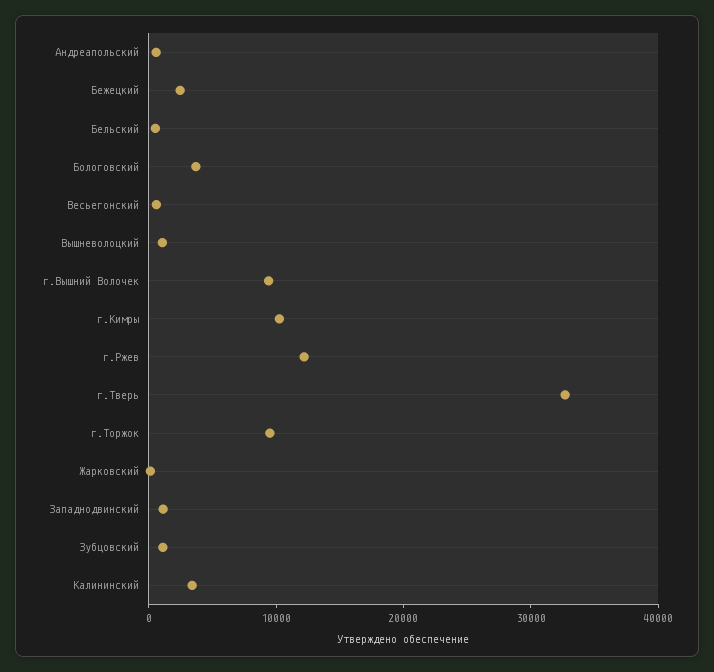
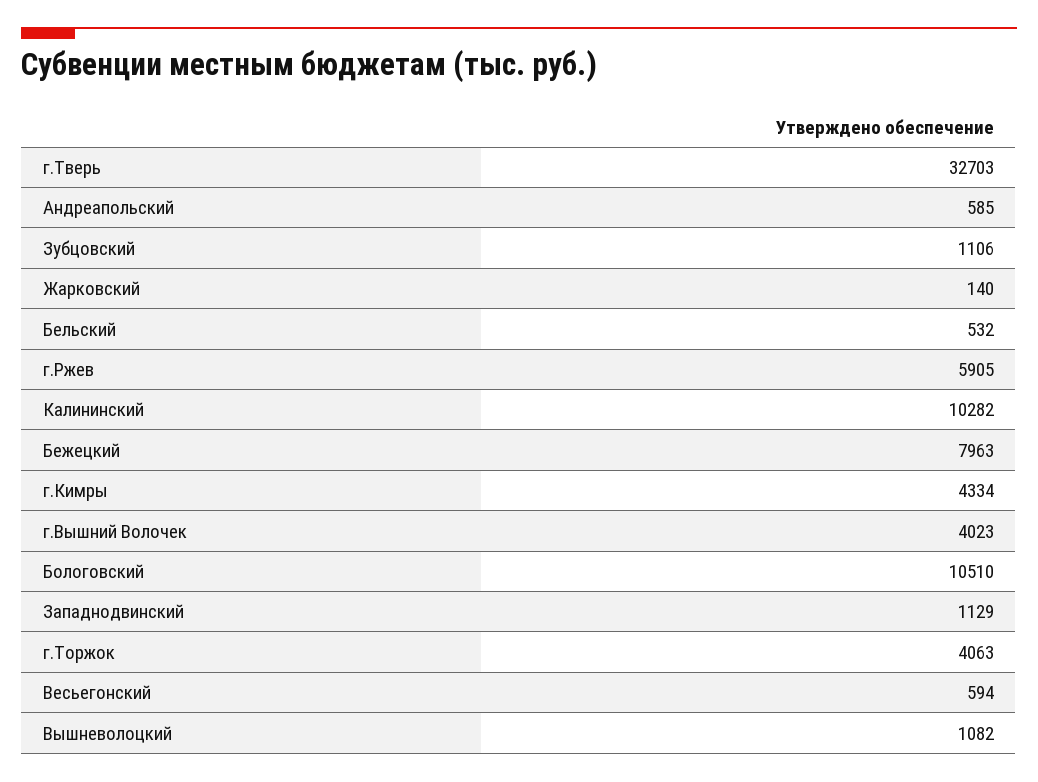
Бежецкий: 2000 -> 7963
Бологовский: 4000 -> 10510
г.Вышний Волочек: 10000 -> 4023
г.Кимры: 10000 -> 4334
г.Ржев: 12000 -> 5905
г.Торжок: 10000 -> 4063
Калининский: 4000 -> 10282

